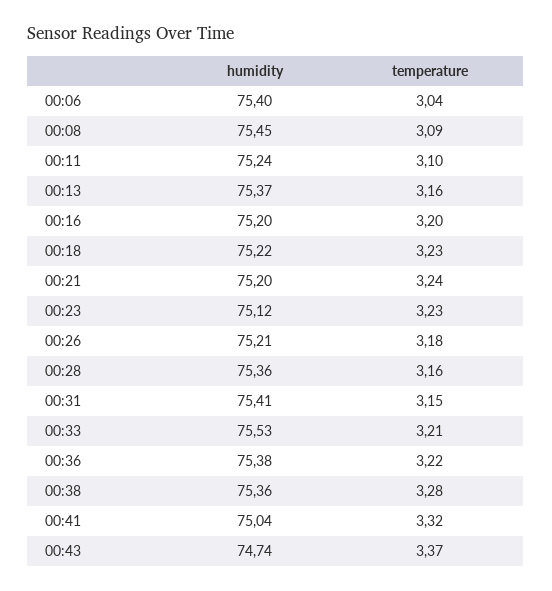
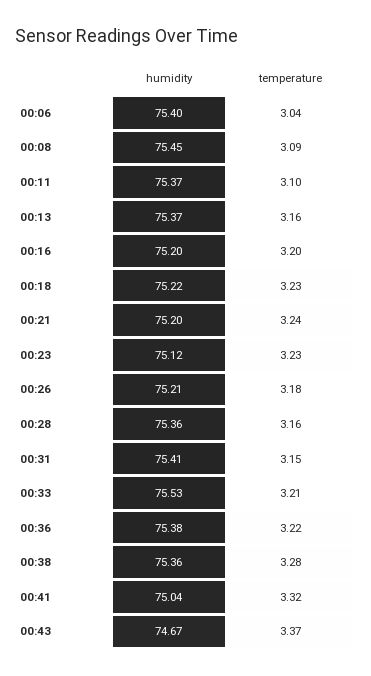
humidity, 00:11: 75.24 -> 75.37
humidity, 00:43: 74.74 -> 74.67

